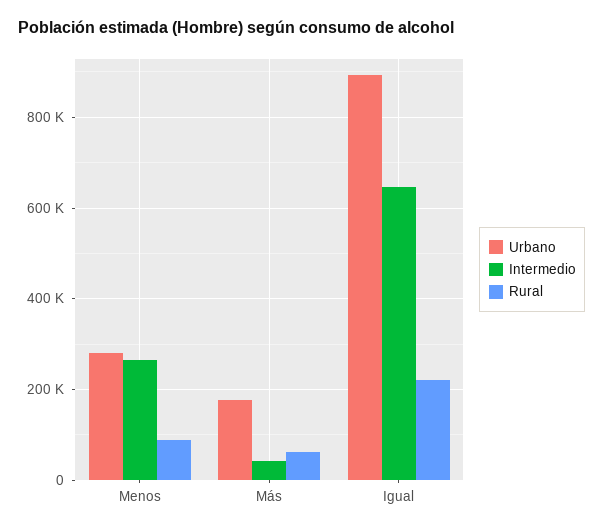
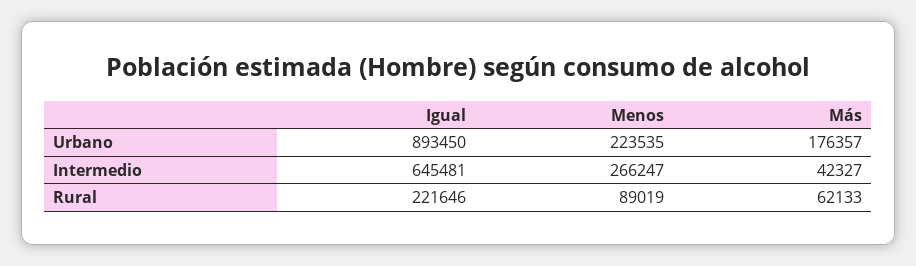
Urbano, Menos: 280000 -> 223535

